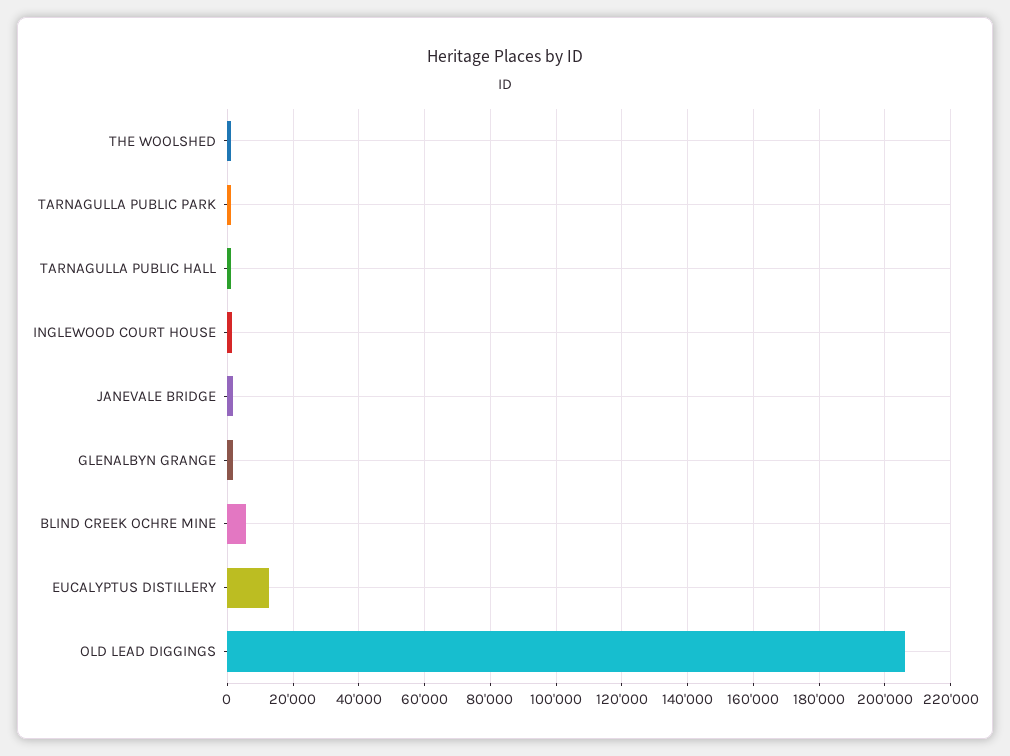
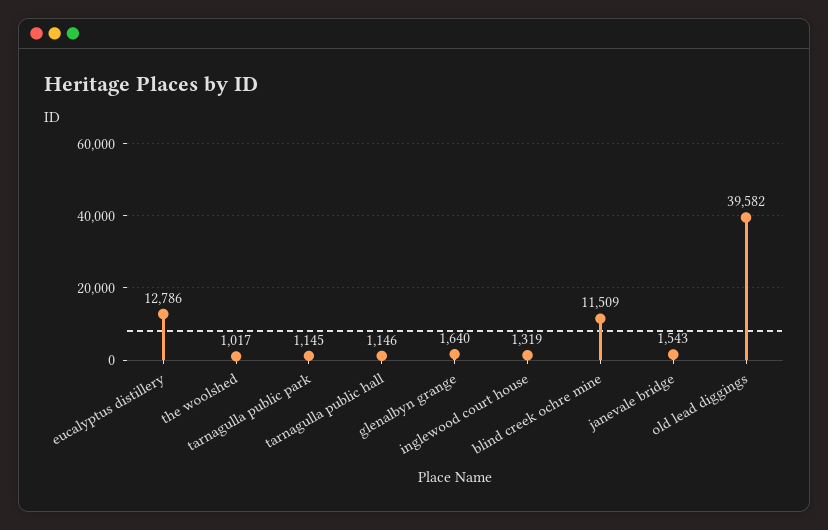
BLIND CREEK OCHRE MINE: 6000 -> 11509
OLD LEAD DIGGINGS: 206000 -> 39582

